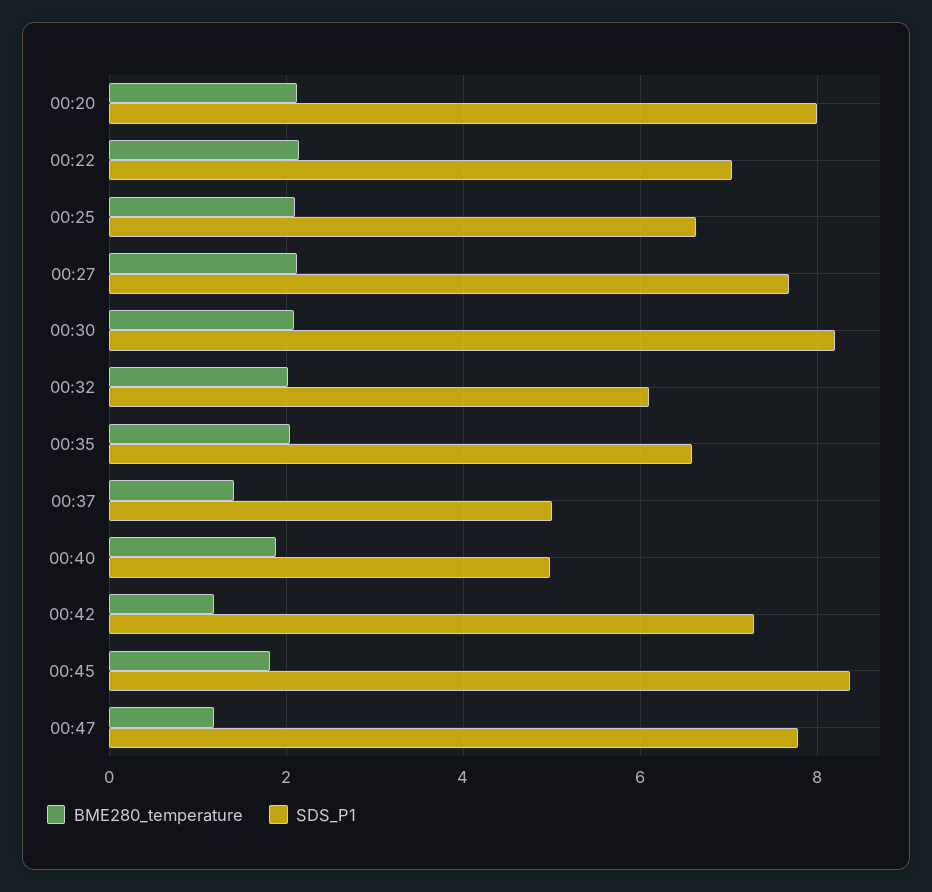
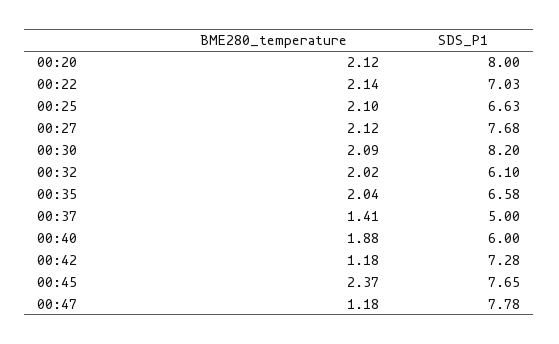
SDS_P1, 00:40: 5 -> 6
BME280_temperature, 00:45: 1.8 -> 2.37
SDS_P1, 00:45: 8.4 -> 7.65

